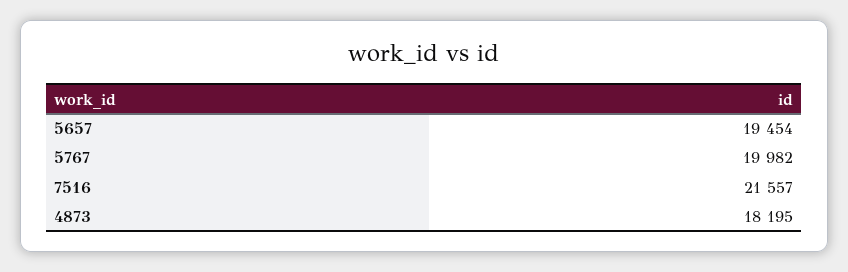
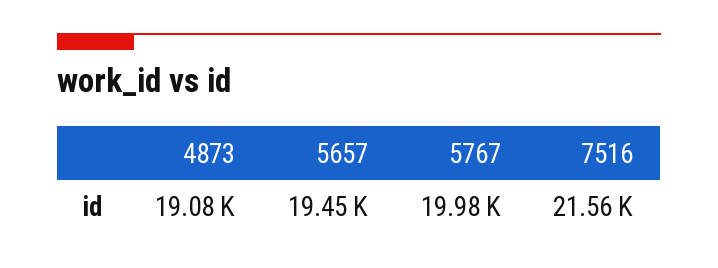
4873: 18195 -> 19080

